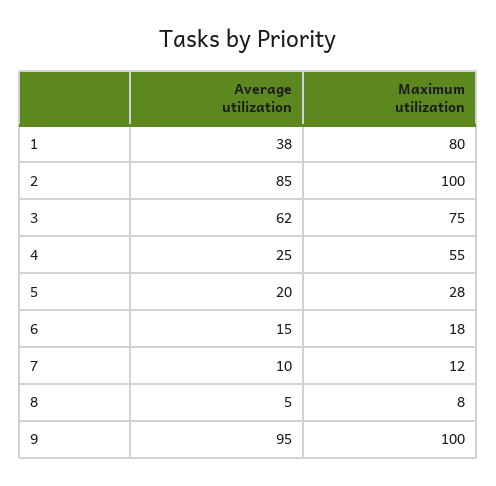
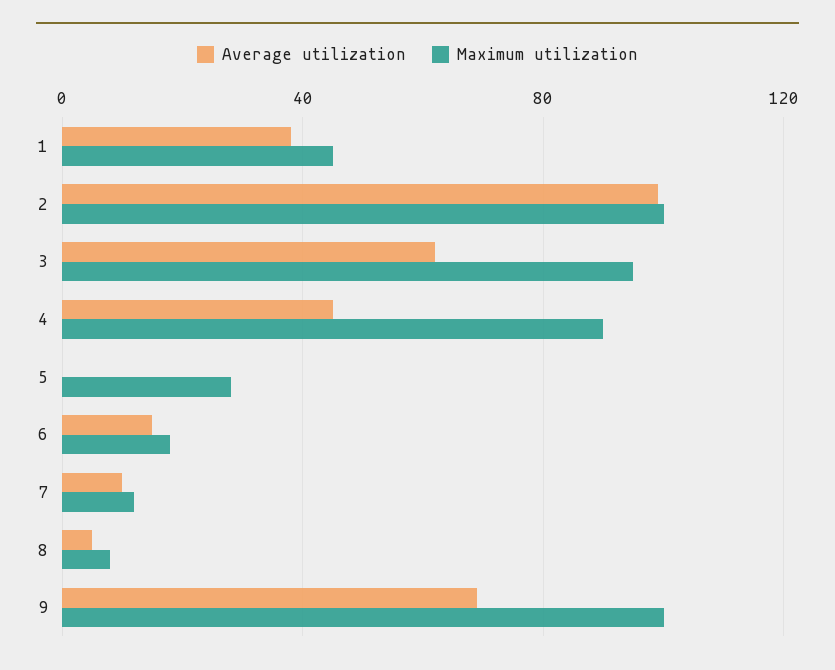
Maximum utilization, 1: 80 -> 45
Average utilization, 2: 85 -> 100
Maximum utilization, 3: 75 -> 95
Average utilization, 4: 25 -> 45
Maximum utilization, 4: 55 -> 90
Average utilization, 5: 20 -> 0
Average utilization, 9: 95 -> 70

